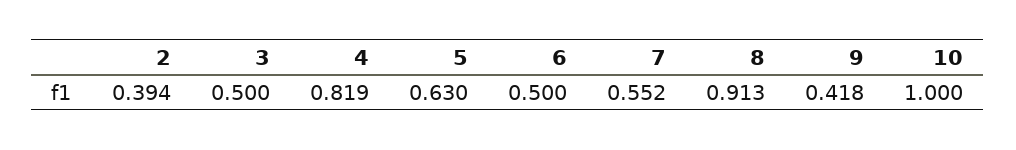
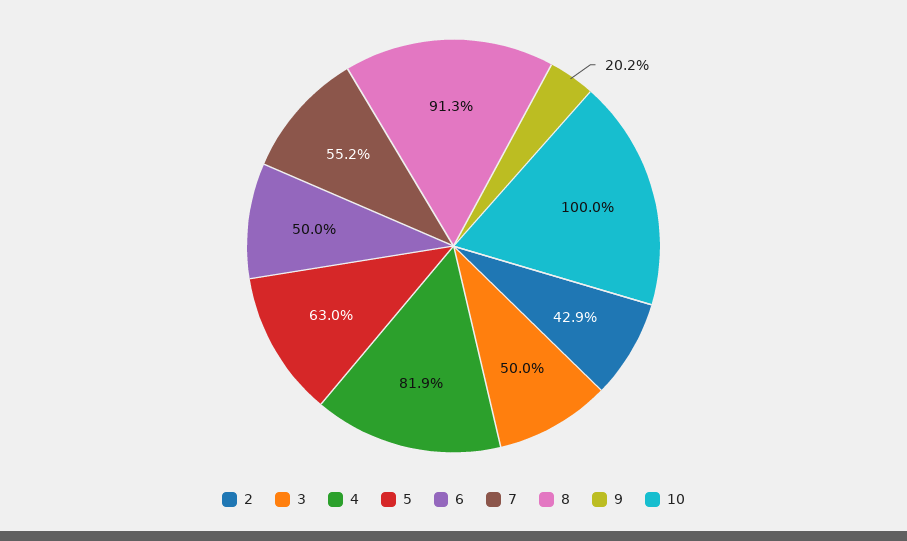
2: 0.394 -> 0.429
9: 0.418 -> 0.202

